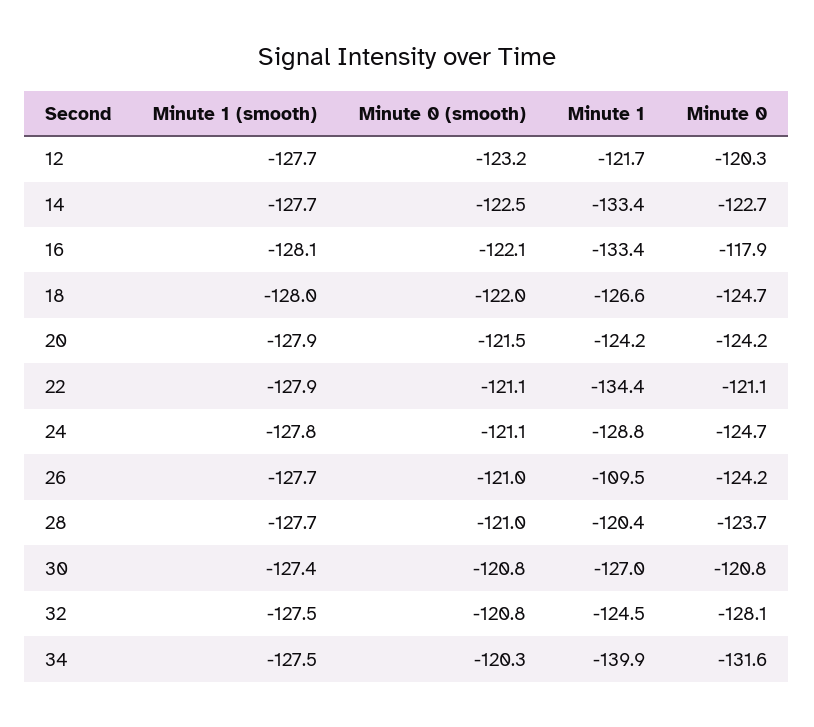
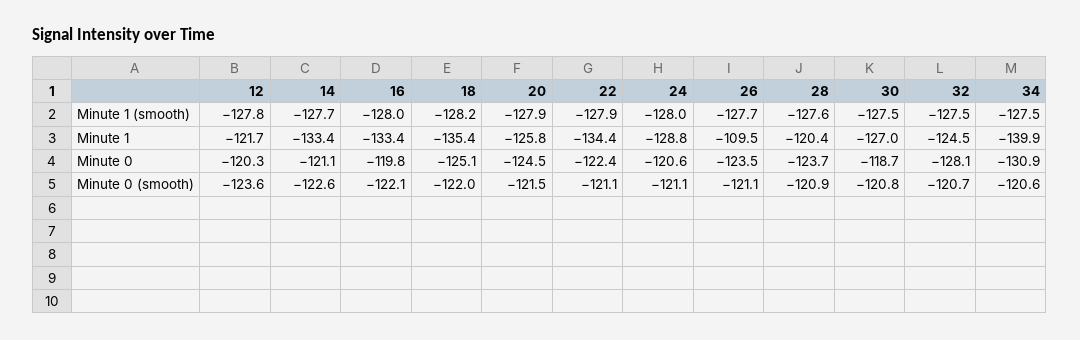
Minute 1 (smooth), 12: -127.7 -> -127.8
Minute 0 (smooth), 12: -123.2 -> -123.6
Minute 0 (smooth), 14: -122.5 -> -122.6
Minute 0, 14: -122.7 -> -121.1
Minute 1 (smooth), 16: -128.1 -> -128
Minute 0, 16: -117.9 -> -119.8
Minute 1 (smooth), 18: -128 -> -128.2
Minute 1, 18: -126.6 -> -135.4
Minute 0, 18: -124.7 -> -125.1
Minute 1, 20: -124.2 -> -125.8
Minute 0, 20: -124.2 -> -124.5
Minute 0, 22: -121.1 -> -122.4
Minute 1 (smooth), 24: -127.8 -> -128
Minute 0, 24: -124.7 -> -120.6
Minute 0 (smooth), 26: -121 -> -121.1
Minute 0, 26: -124.2 -> -123.5
Minute 1 (smooth), 28: -127.7 -> -127.6
Minute 0 (smooth), 28: -121 -> -120.9
Minute 1 (smooth), 30: -127.4 -> -127.5
Minute 0, 30: -120.8 -> -118.7
Minute 0 (smooth), 32: -120.8 -> -120.7
Minute 0 (smooth), 34: -120.3 -> -120.6
Minute 0, 34: -131.6 -> -130.9

